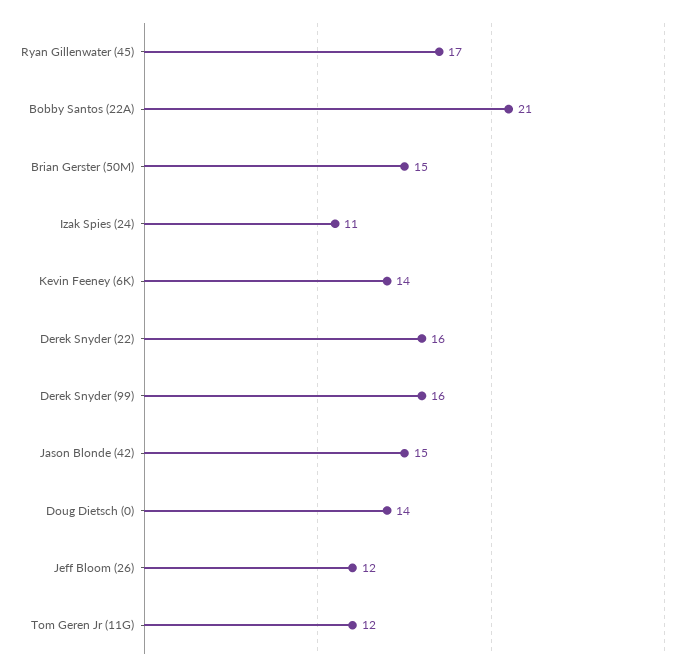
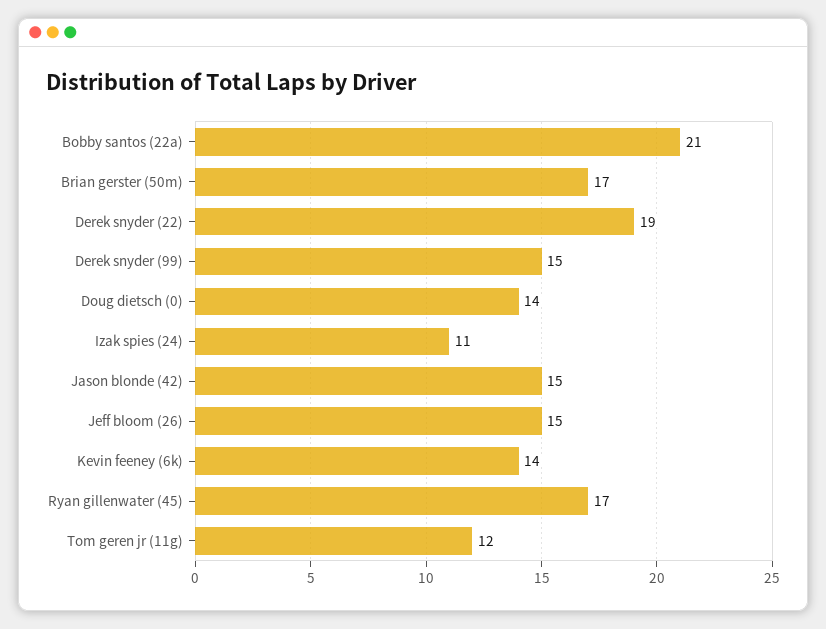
Brian Gerster (50M): 15 -> 17
Derek Snyder (22): 16 -> 19
Derek Snyder (99): 16 -> 15
Jeff Bloom (26): 12 -> 15

